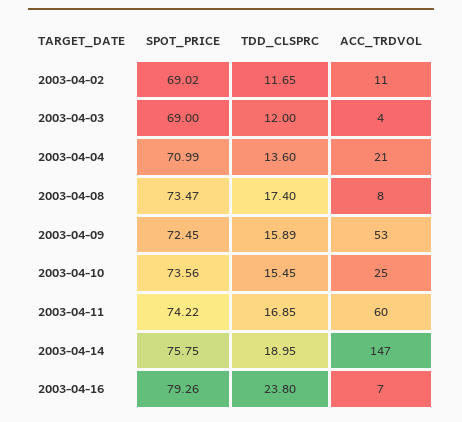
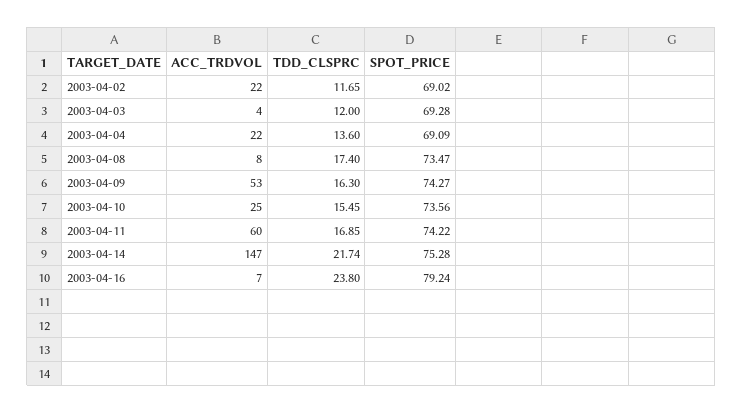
ACC_TRDVOL, 2003-04-02: 11 -> 22
SPOT_PRICE, 2003-04-03: 69 -> 69.28
SPOT_PRICE, 2003-04-04: 70.99 -> 69.09
ACC_TRDVOL, 2003-04-04: 21 -> 22
SPOT_PRICE, 2003-04-09: 72.45 -> 74.27
TDD_CLSPRC, 2003-04-09: 15.89 -> 16.3
SPOT_PRICE, 2003-04-14: 75.75 -> 75.28
TDD_CLSPRC, 2003-04-14: 18.95 -> 21.74
SPOT_PRICE, 2003-04-16: 79.26 -> 79.24

